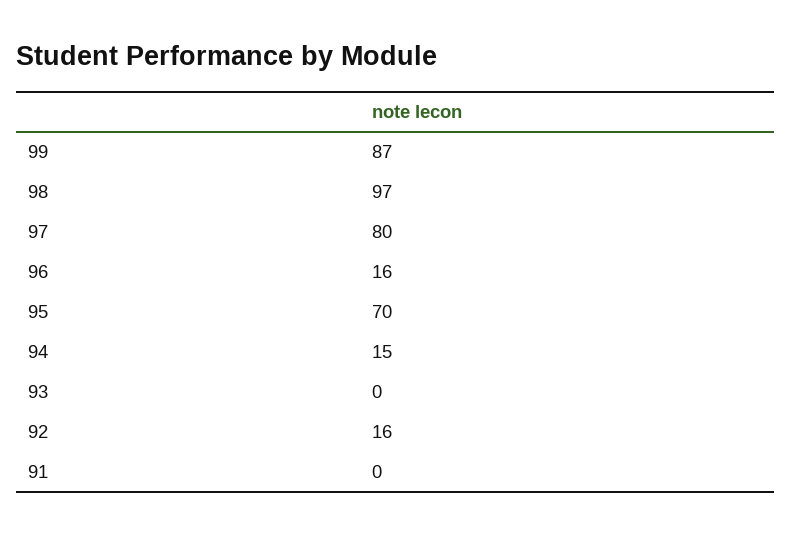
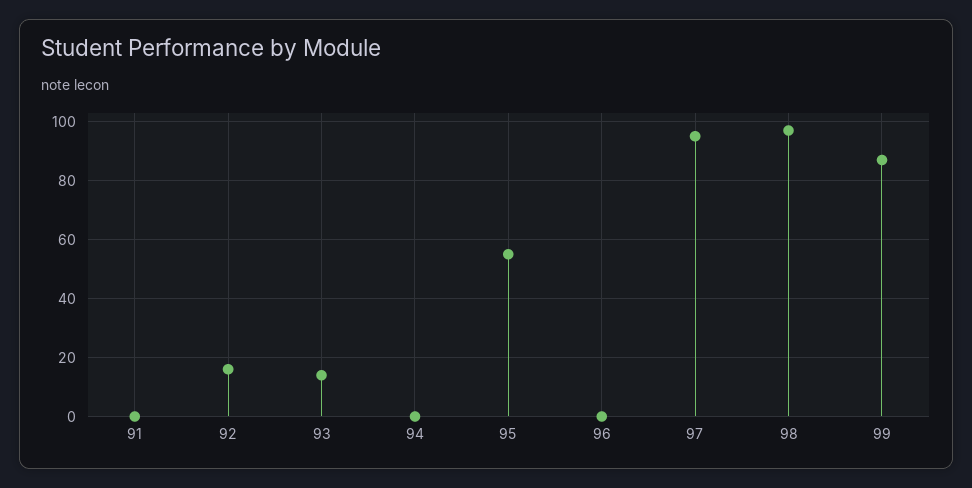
97: 80 -> 95
96: 16 -> 0
95: 70 -> 55
94: 15 -> 0
93: 0 -> 15

